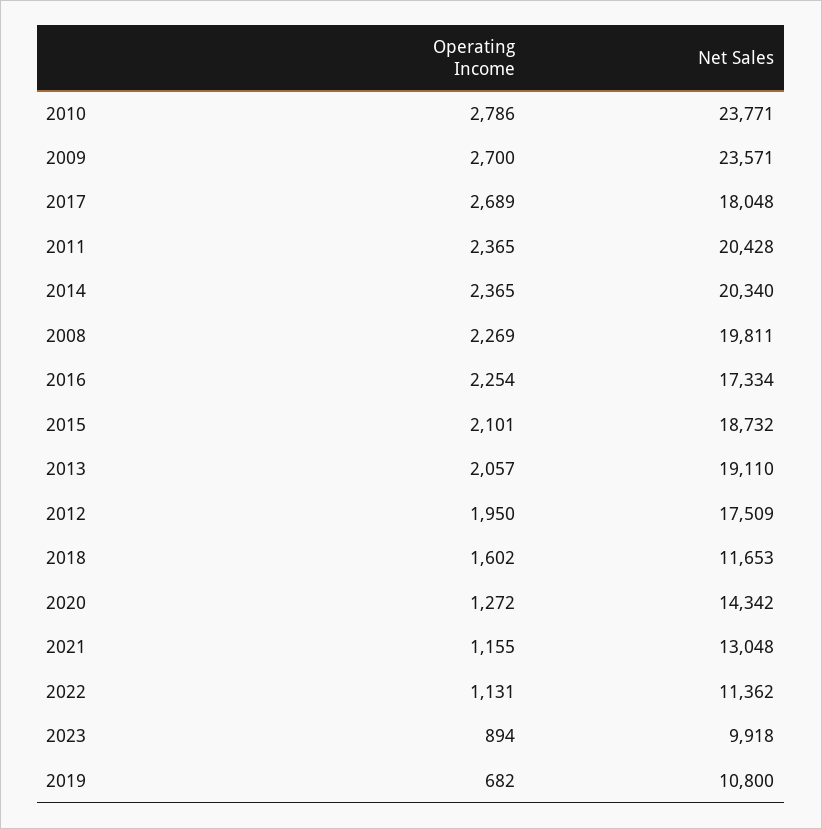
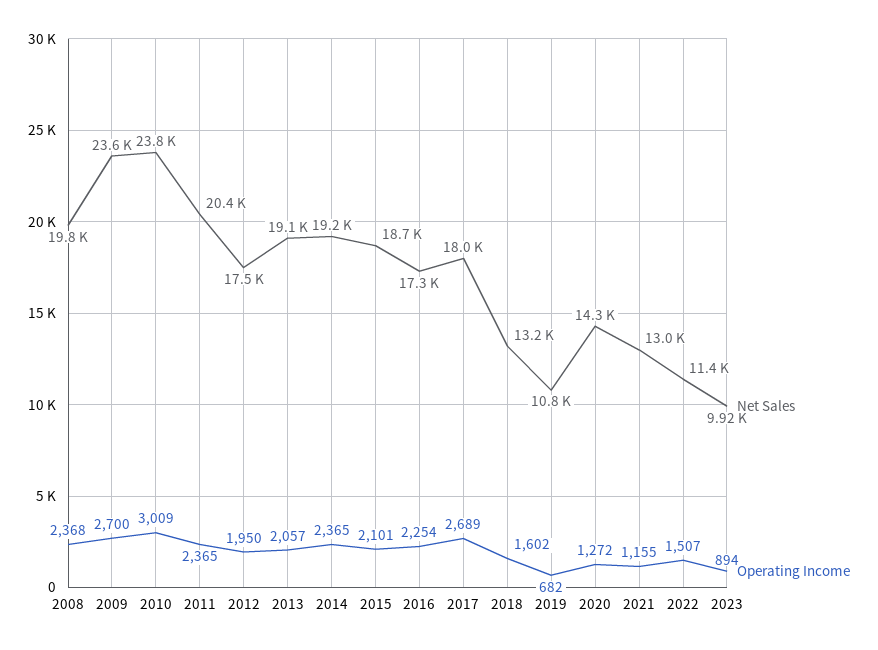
Operating Income, 2010: 2786 -> 3009
Net Sales, 2014: 20340 -> 19200
Operating Income, 2008: 2269 -> 2368
Net Sales, 2018: 11653 -> 13200
Operating Income, 2022: 1131 -> 1507

